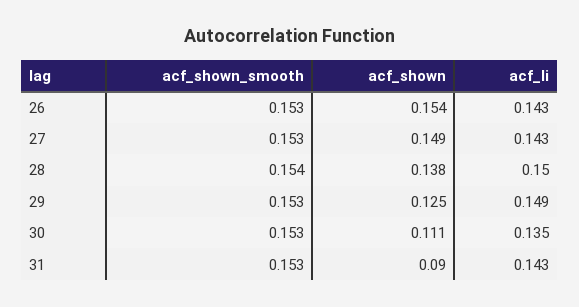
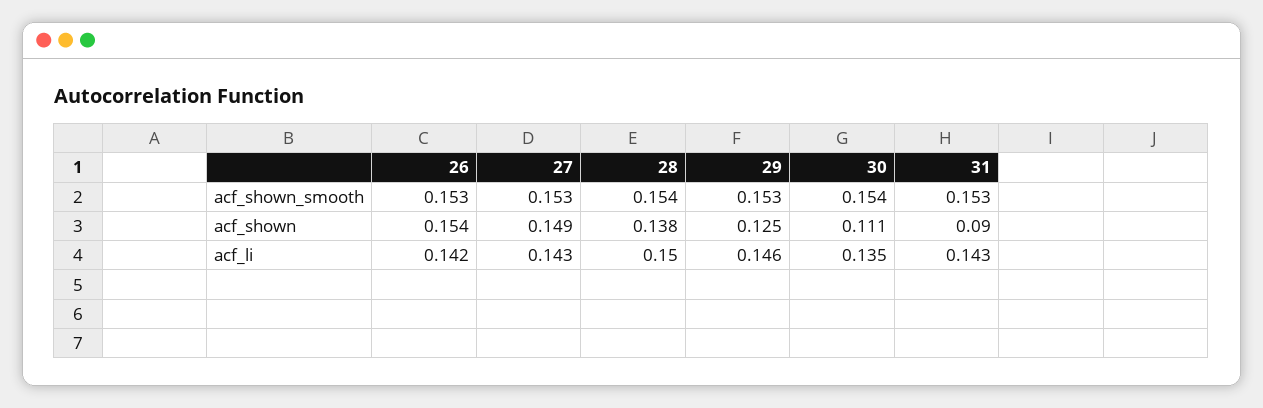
acf_li, 26: 0.143 -> 0.142
acf_li, 29: 0.149 -> 0.146
acf_shown_smooth, 30: 0.153 -> 0.154

